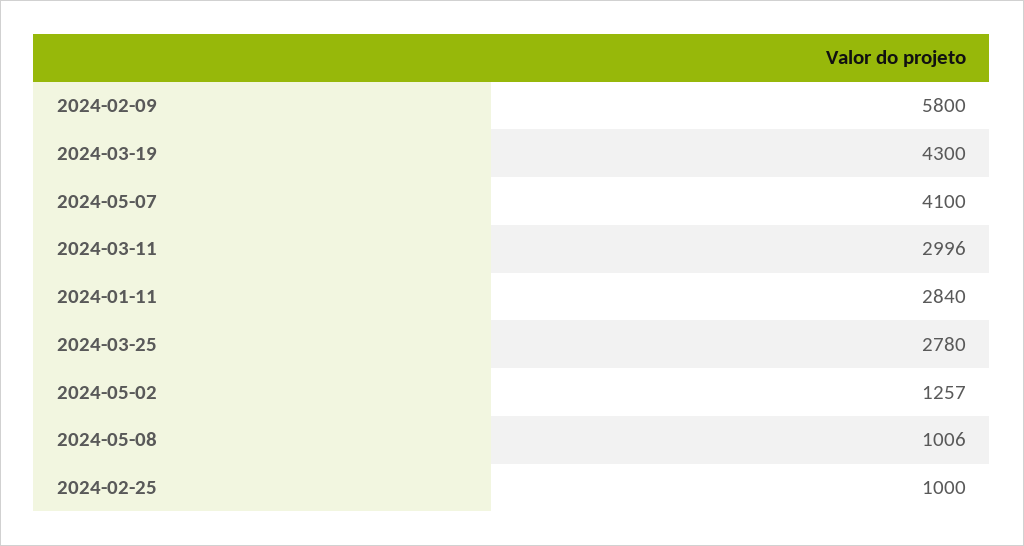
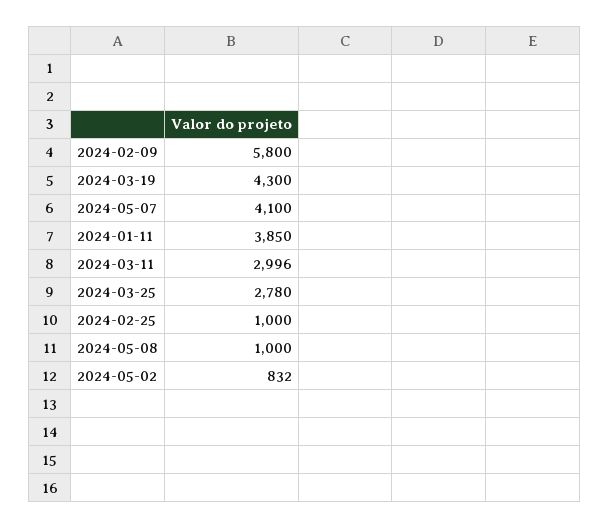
2024-01-11: 2840 -> 3850
2024-05-02: 1257 -> 832
2024-05-08: 1006 -> 1000

